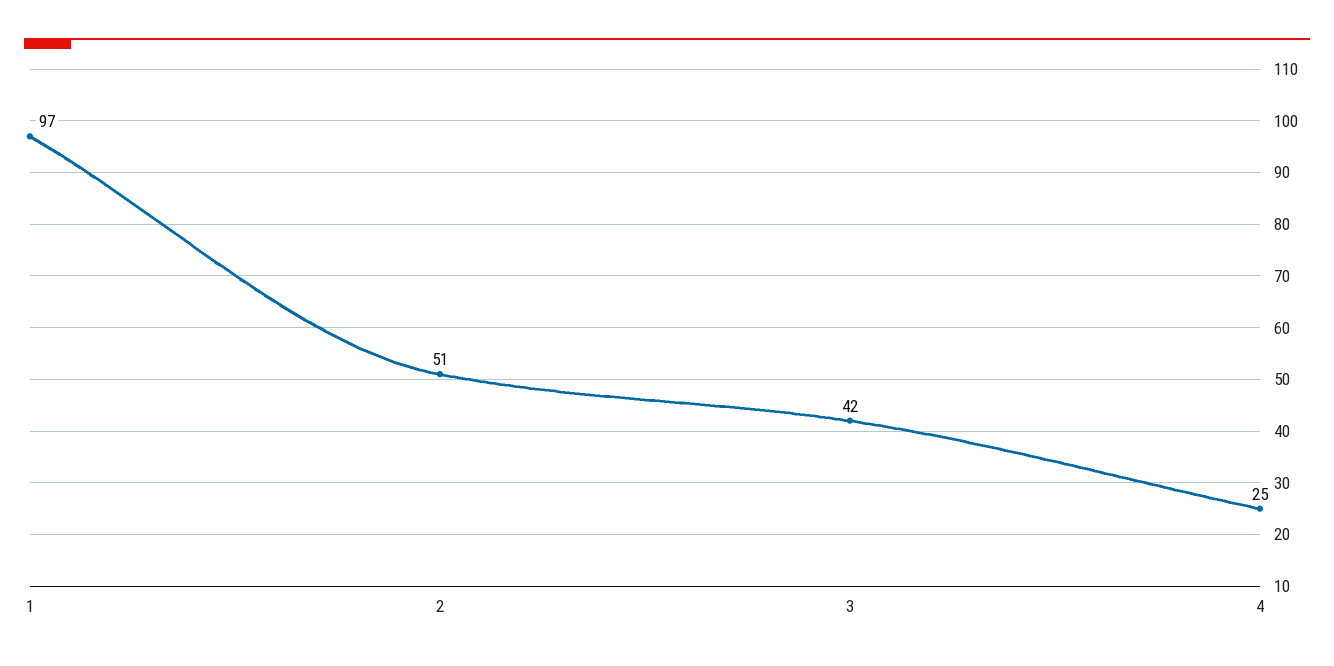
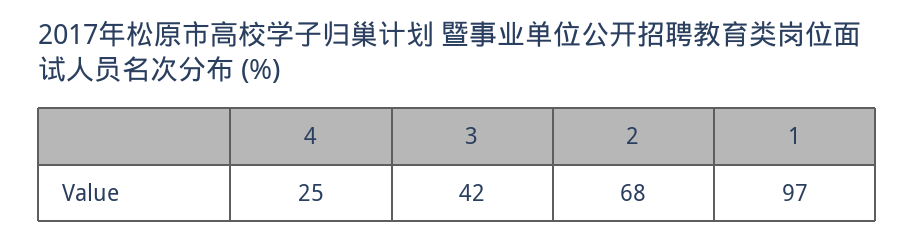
2: 51 -> 68

